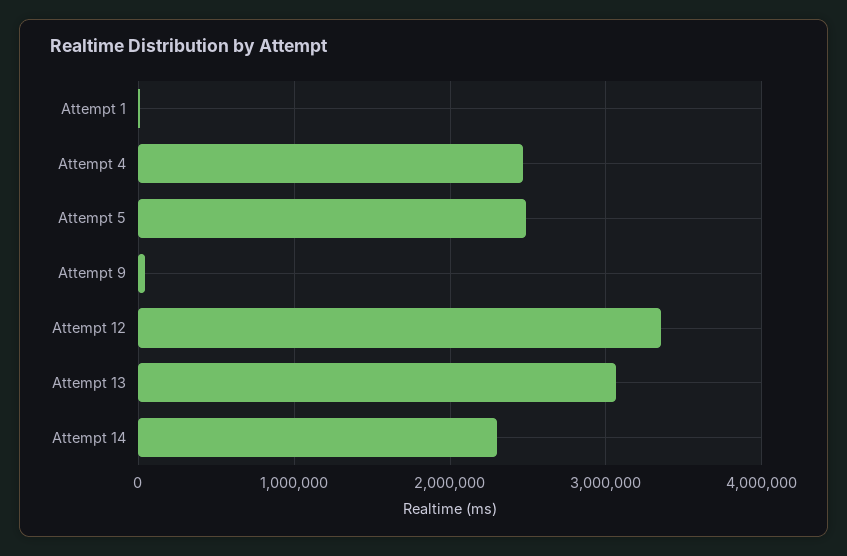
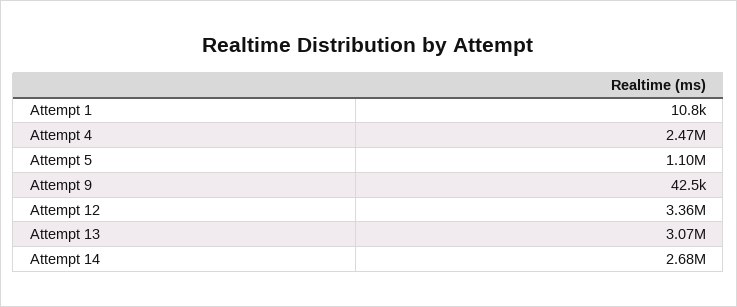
Attempt 5: 2500000 -> 1100000
Attempt 14: 2300000 -> 2680000

